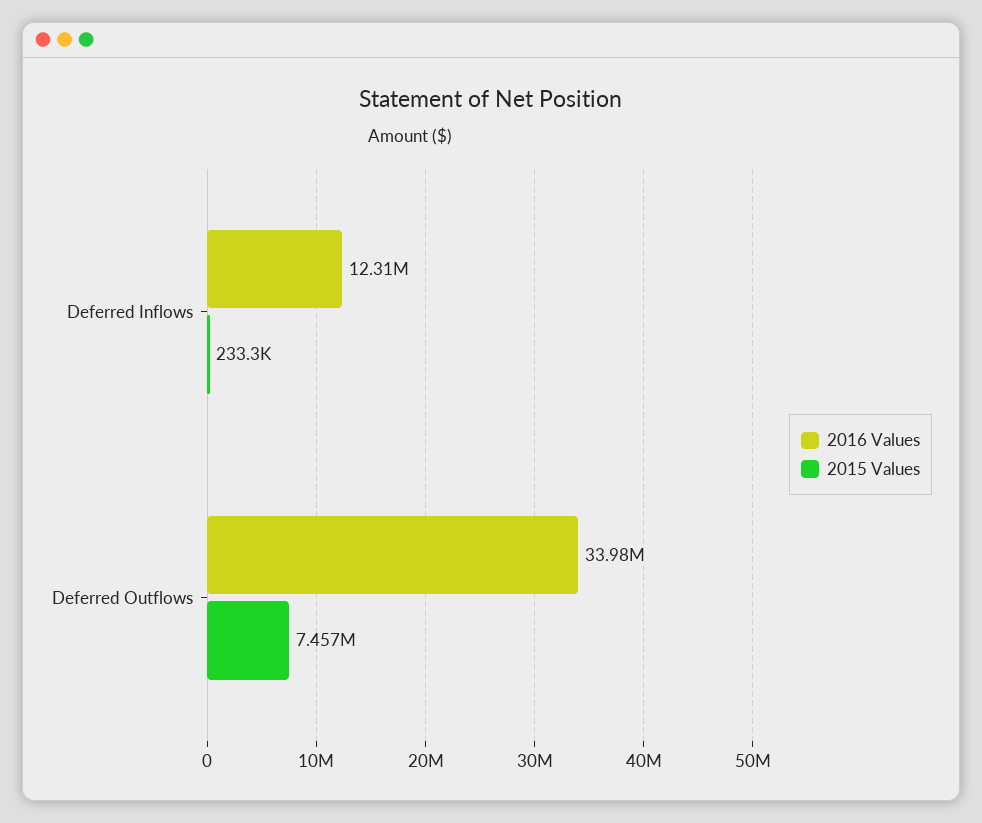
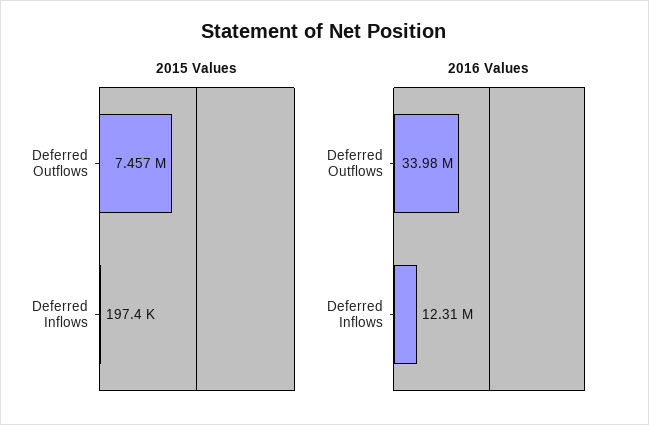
2015 Values, Deferred Inflows: 233300 -> 197400

